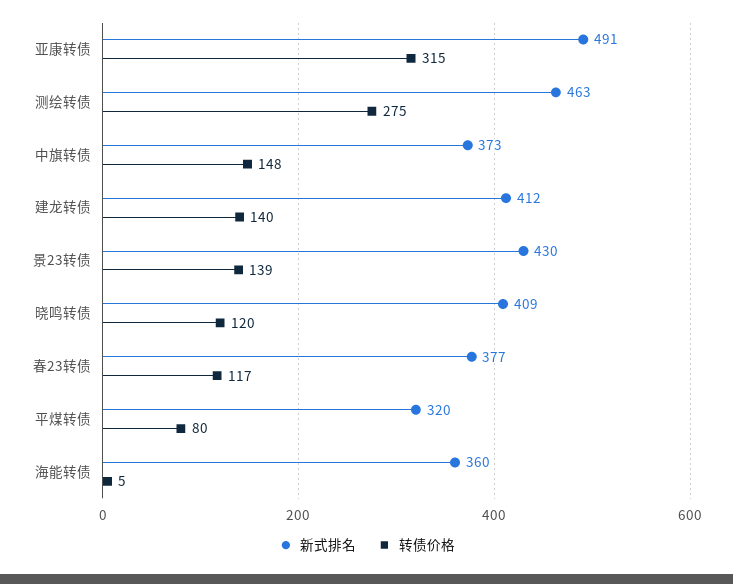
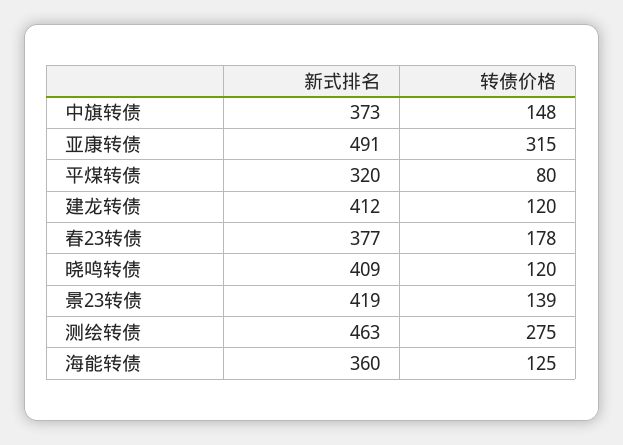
转债价格, 建龙转债: 140 -> 120
新式排名, 景23转债: 430 -> 419
转债价格, 春23转债: 117 -> 178
转债价格, 海能转债: 5 -> 125

